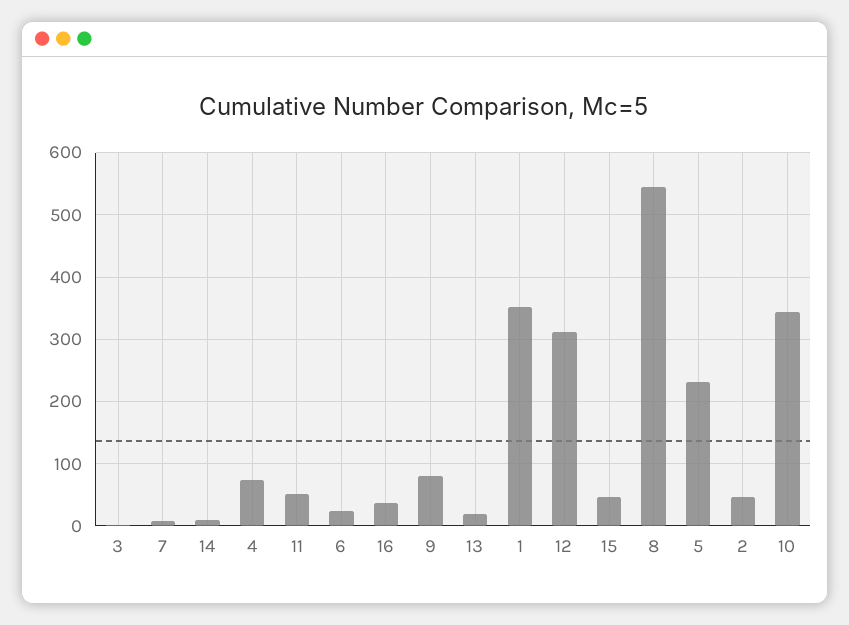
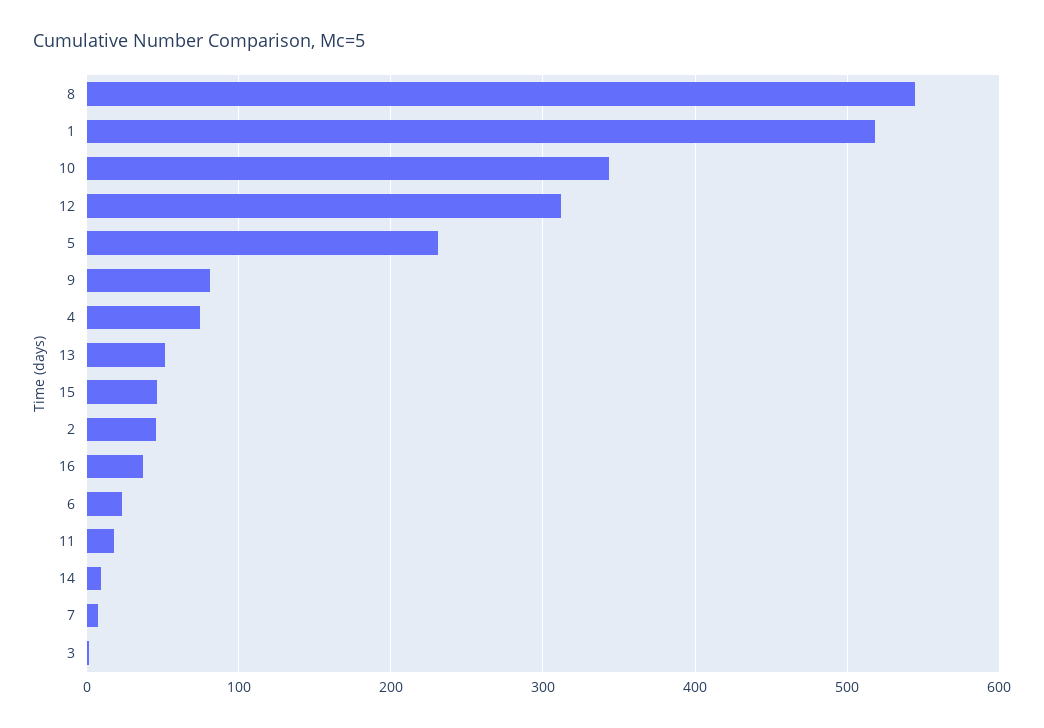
11: 50 -> 20
13: 20 -> 50
1: 350 -> 520

